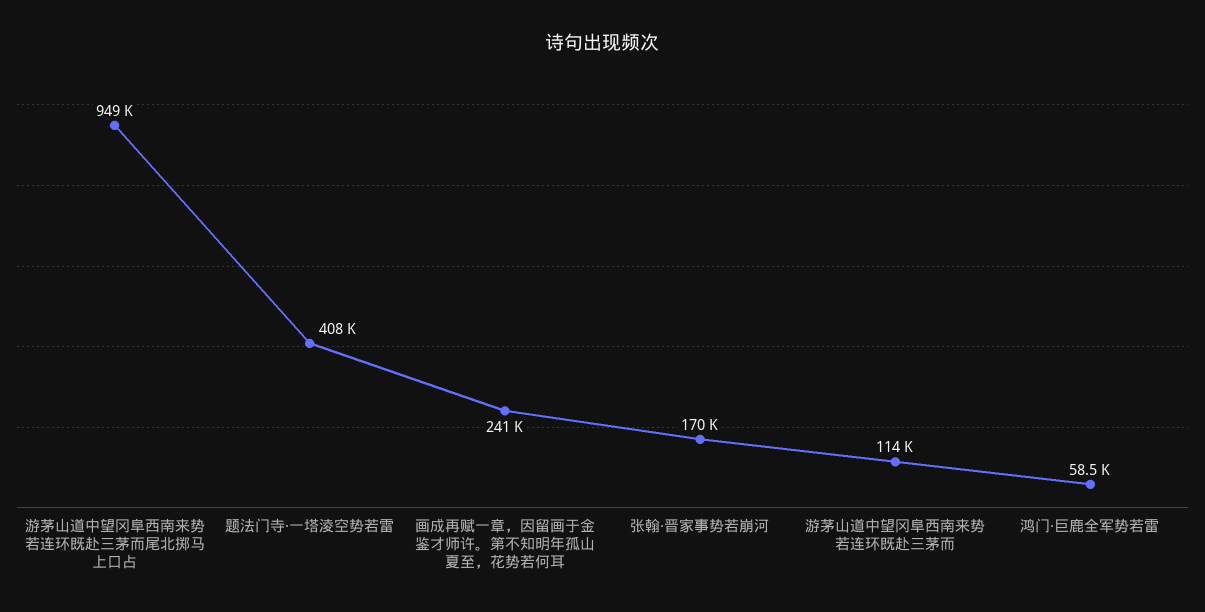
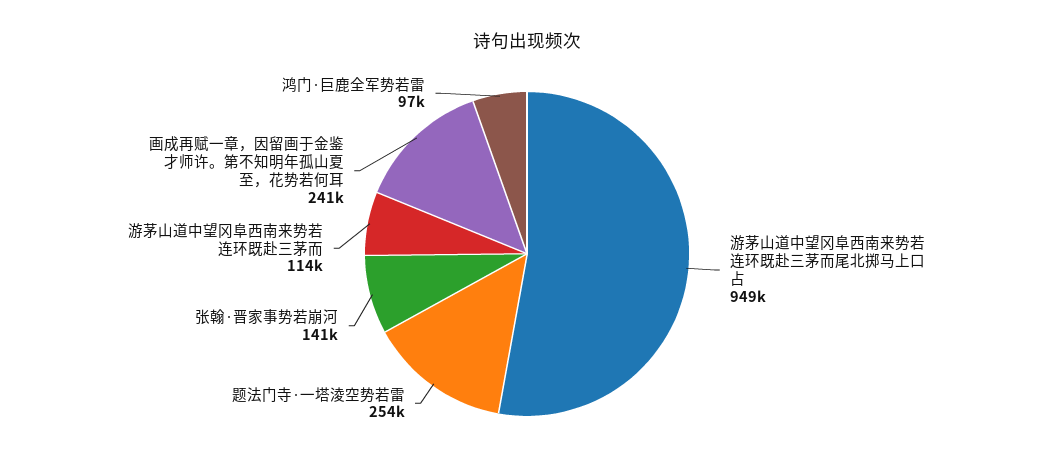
题法门寺·一塔淩空势若雷: 408000 -> 254000
张翰·晋家事势若崩河: 170000 -> 141000
鸿门·巨鹿全军势若雷: 58500 -> 97000

